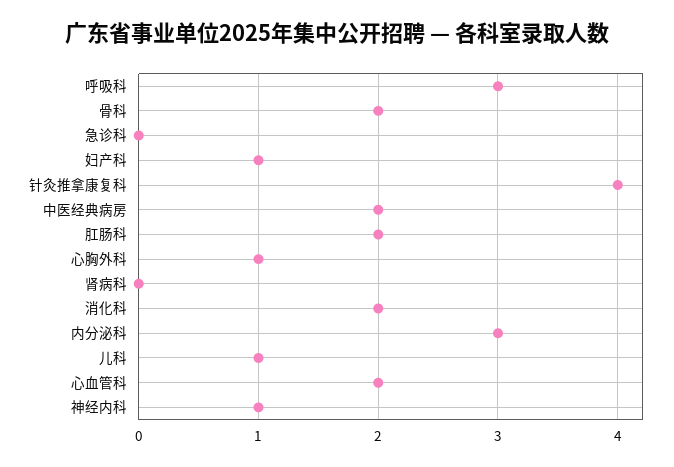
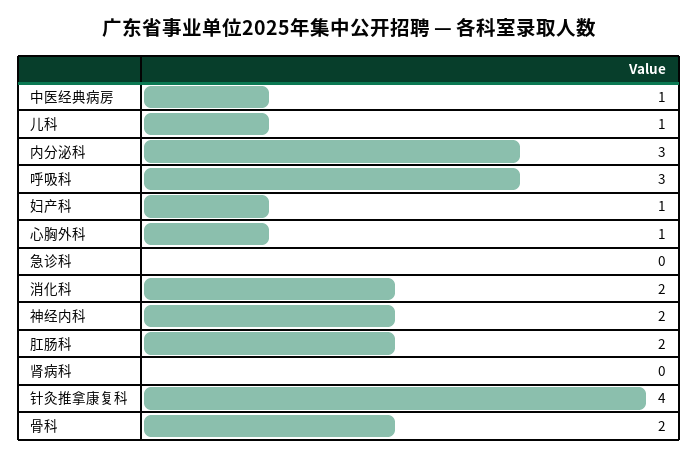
中医经典病房: 2 -> 1
心血管科: 2 -> none
神经内科: 1 -> 2

